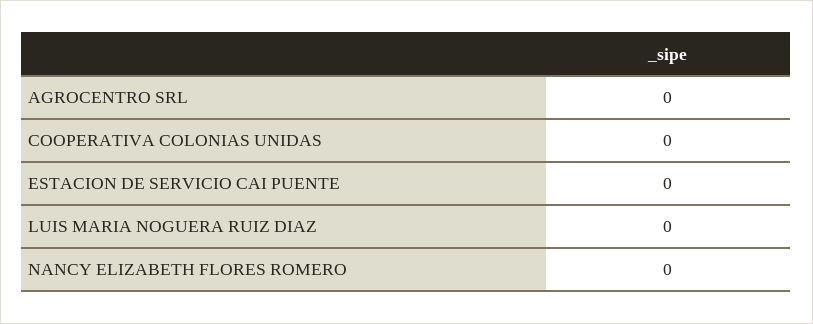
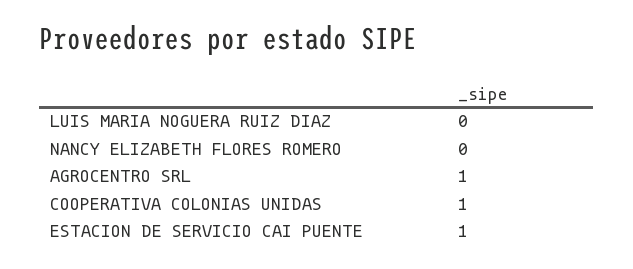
AGROCENTRO SRL: 0 -> 1
COOPERATIVA COLONIAS UNIDAS: 0 -> 1
ESTACION DE SERVICIO CAI PUENTE: 0 -> 1

